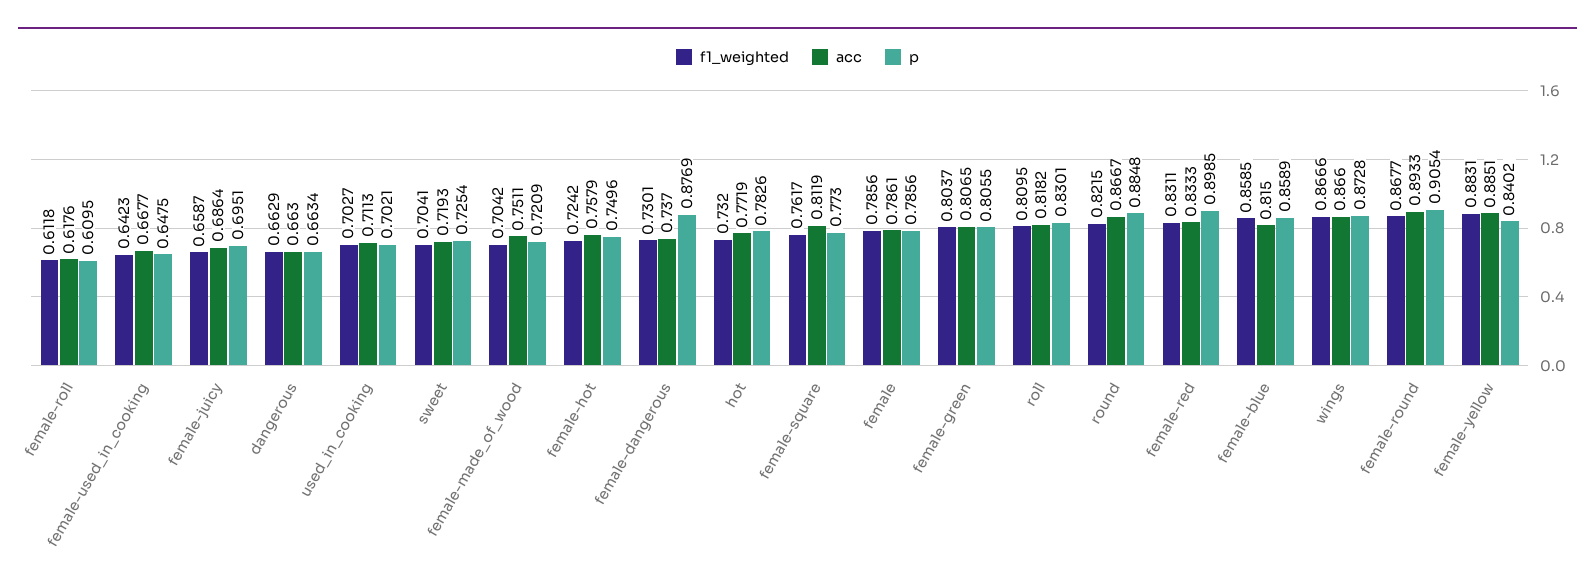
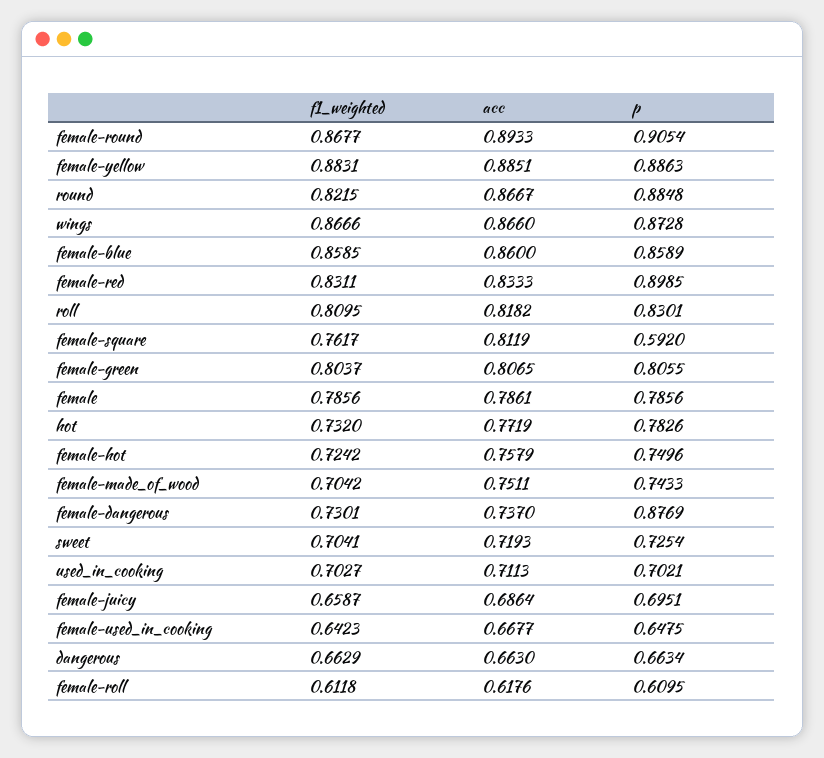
p, female-made_of_wood: 0.7209 -> 0.7433
p, female-square: 0.773 -> 0.592
acc, female-blue: 0.815 -> 0.86
p, female-yellow: 0.8402 -> 0.8863

